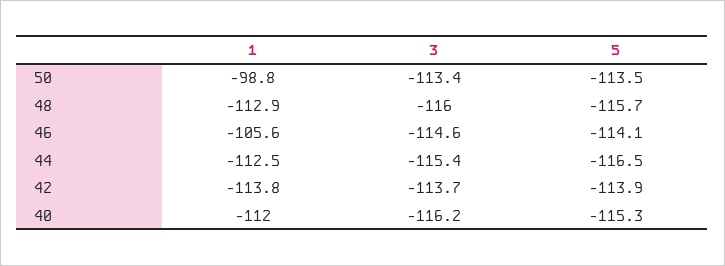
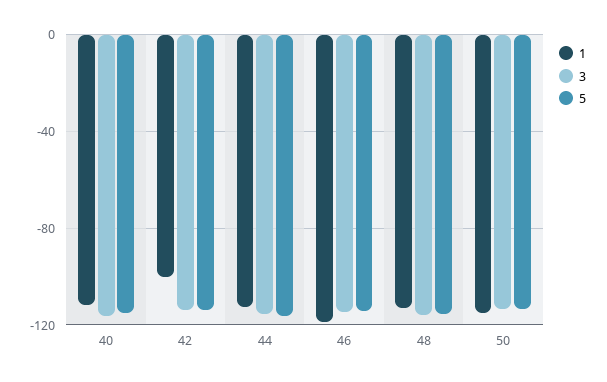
1, 50: -98.8 -> -115
1, 46: -105.6 -> -120
1, 42: -113.8 -> -100

